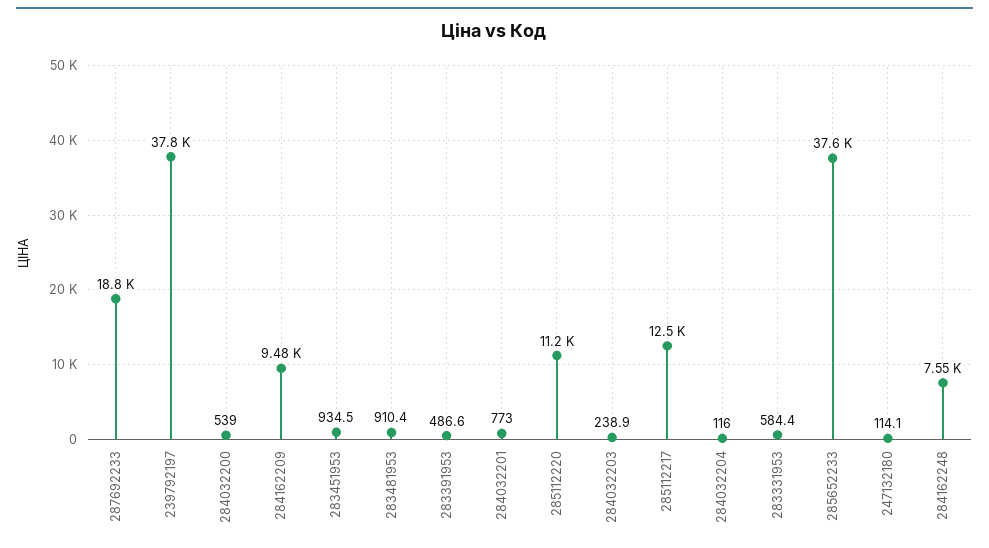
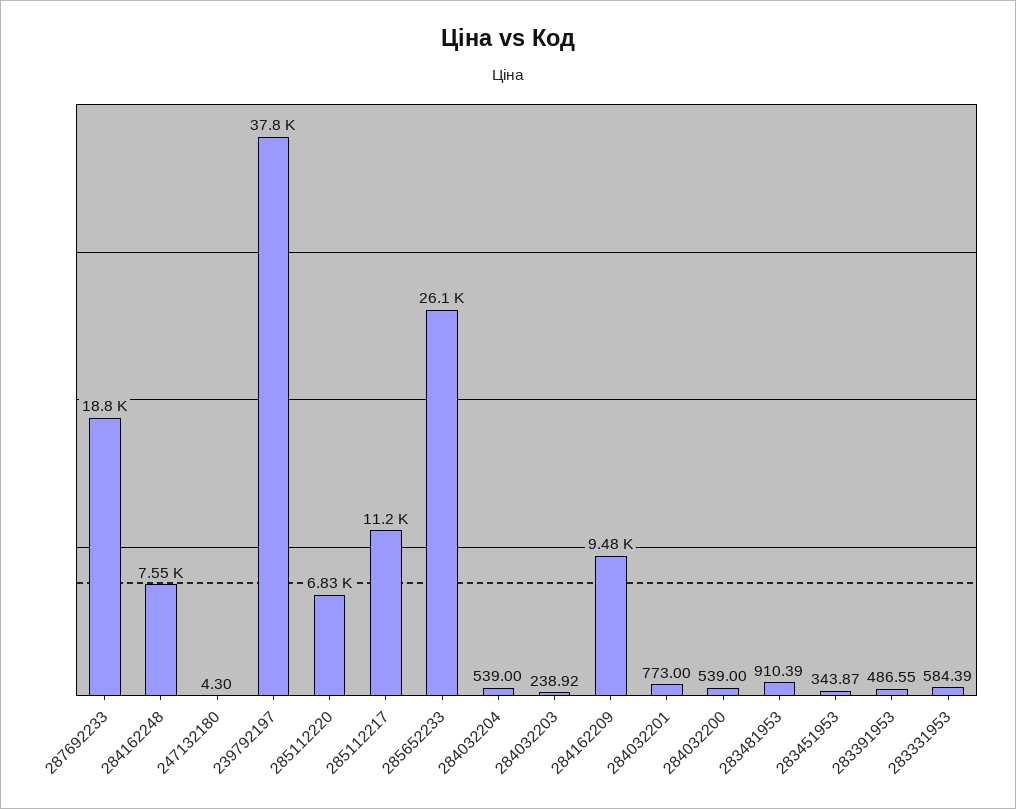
283451953: 934.5 -> 343.87
285112220: 11200 -> 6830
285112217: 12500 -> 11200
284032204: 116 -> 539
285652233: 37600 -> 26100
247132180: 114.1 -> 4.3

